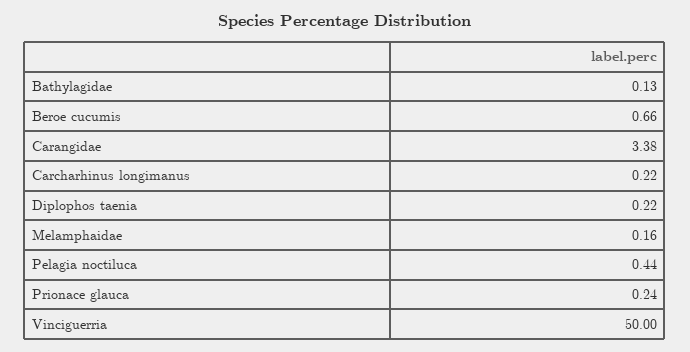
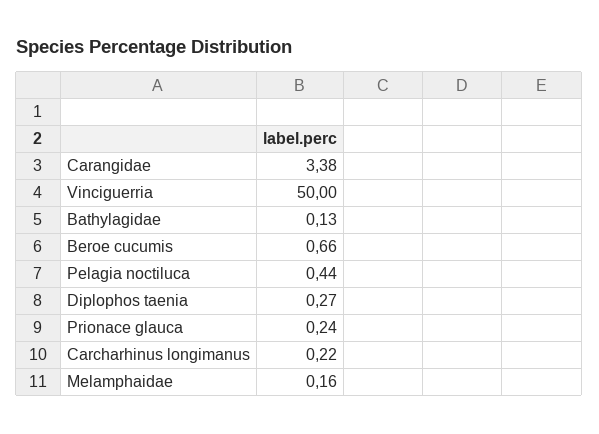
Diplophos taenia: 0.22 -> 0.27

